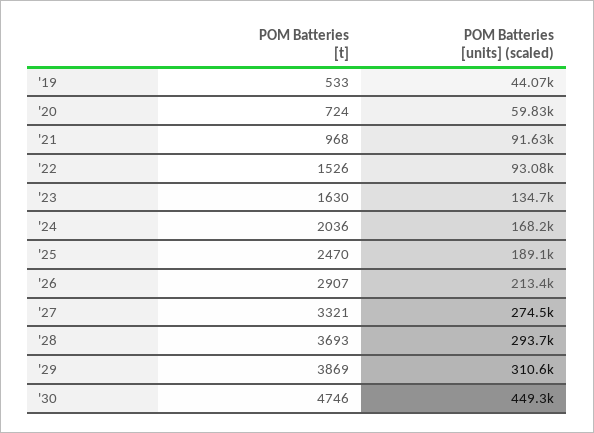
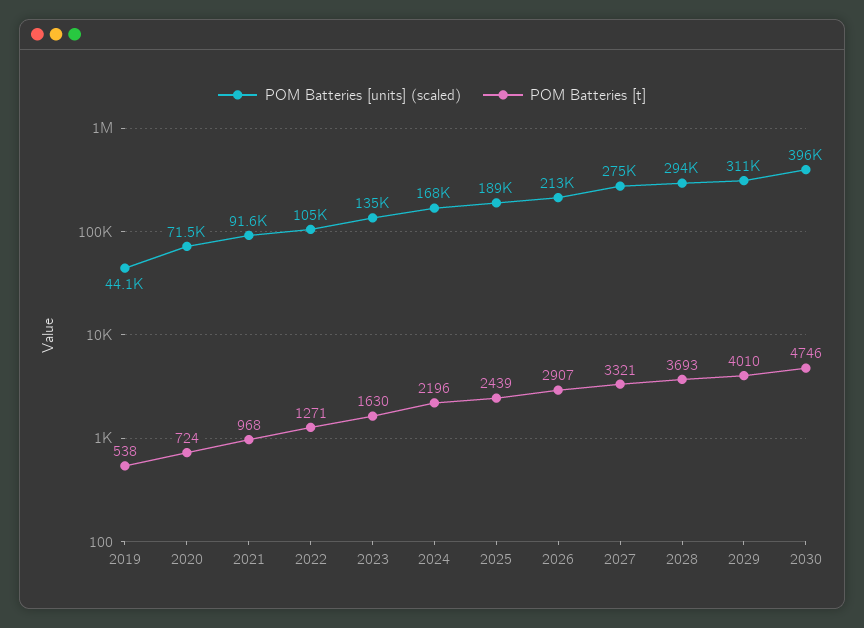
POM Batteries [t], '19: 533 -> 538
POM Batteries [units] (scaled), '20: 59830 -> 71500
POM Batteries [t], '22: 1526 -> 1271
POM Batteries [units] (scaled), '22: 93080 -> 105000
POM Batteries [t], '24: 2036 -> 2196
POM Batteries [t], '25: 2470 -> 2439
POM Batteries [t], '29: 3869 -> 4010
POM Batteries [units] (scaled), '30: 449300 -> 396000

